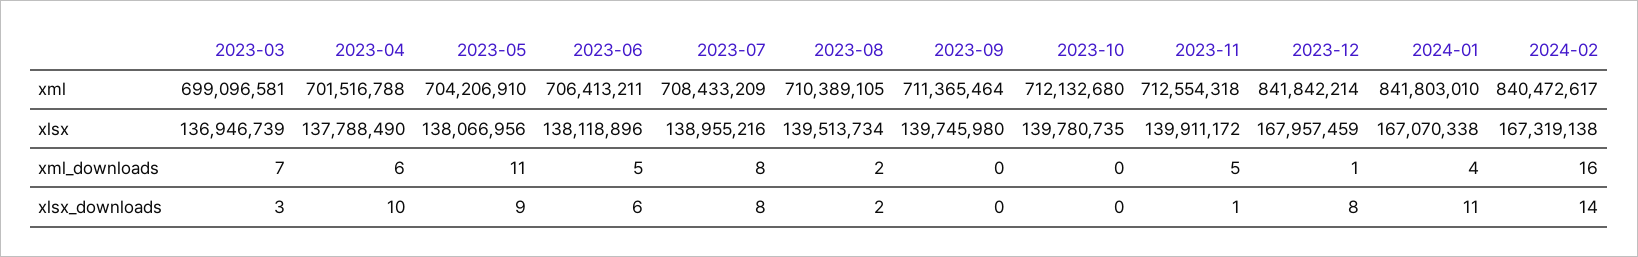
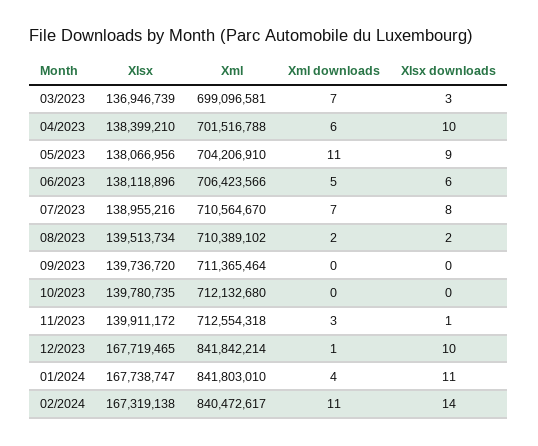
2023-06, xml: 706413211 -> 706423566
2023-07, xml: 708433209 -> 710564670
2023-08, xml: 710389105 -> 710389102
2023-04, xlsx: 137788490 -> 138399210
2023-09, xlsx: 139745980 -> 139736720
2023-12, xlsx: 167957459 -> 167719465
2024-01, xlsx: 167070338 -> 167738747
2023-07, xml_downloads: 8 -> 7
2023-11, xml_downloads: 5 -> 3
2024-02, xml_downloads: 16 -> 11
2023-12, xlsx_downloads: 8 -> 10

